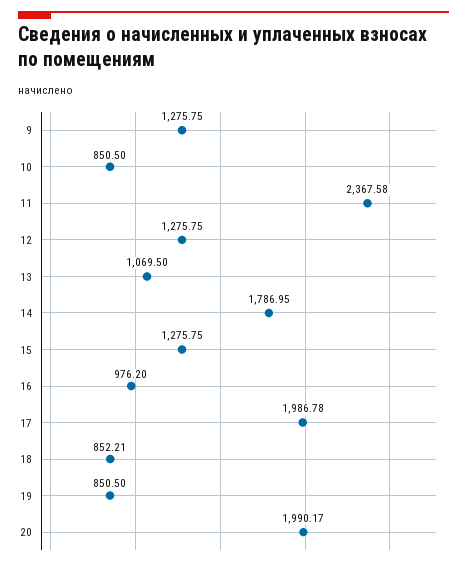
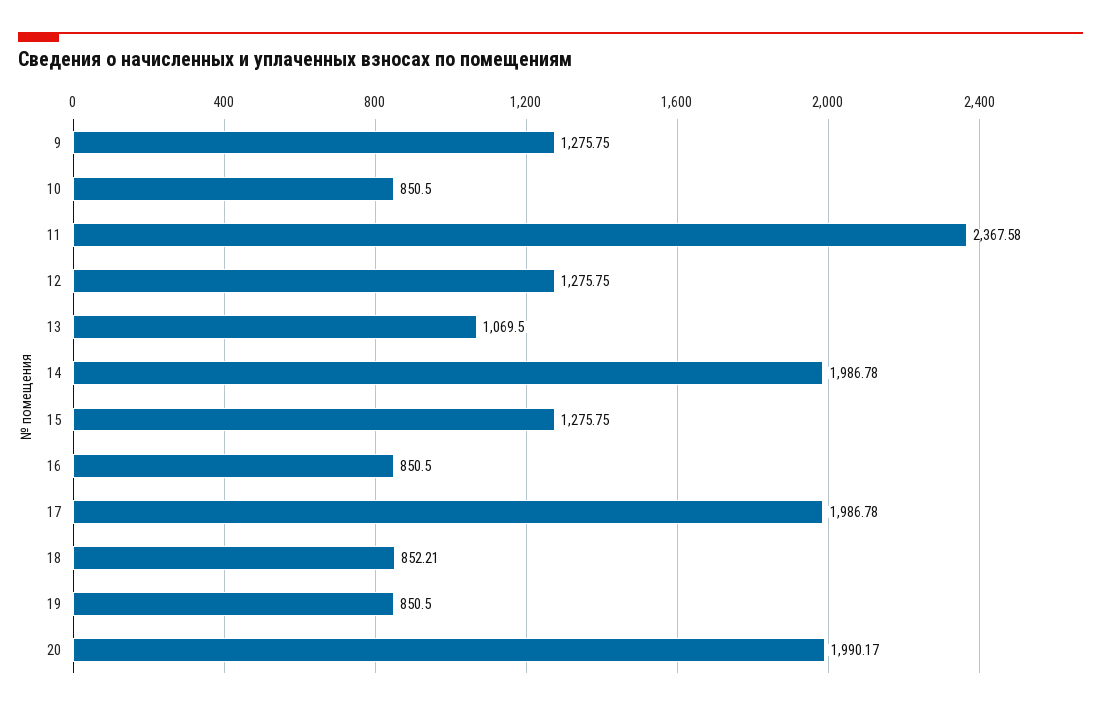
14: 1786.95 -> 1986.78
16: 976.2 -> 850.5

